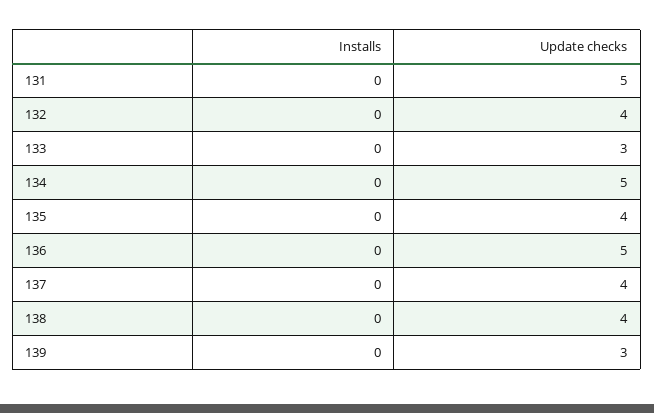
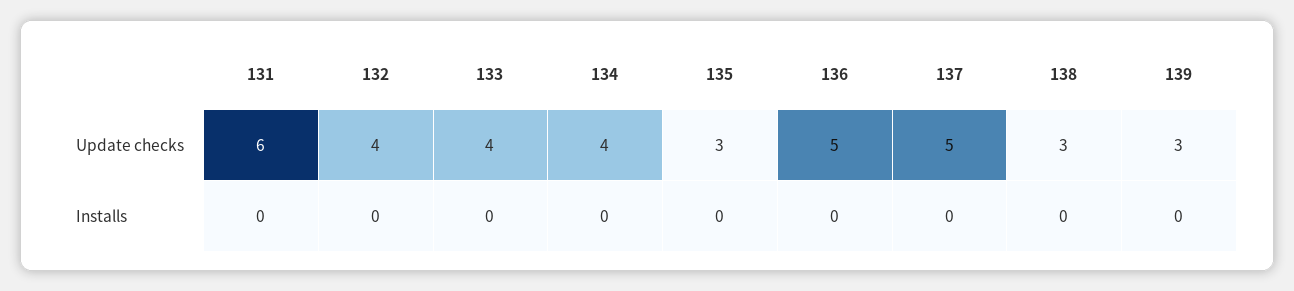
Update checks, 131: 5 -> 6
Update checks, 133: 3 -> 4
Update checks, 134: 5 -> 4
Update checks, 135: 4 -> 3
Update checks, 137: 4 -> 5
Update checks, 138: 4 -> 3

